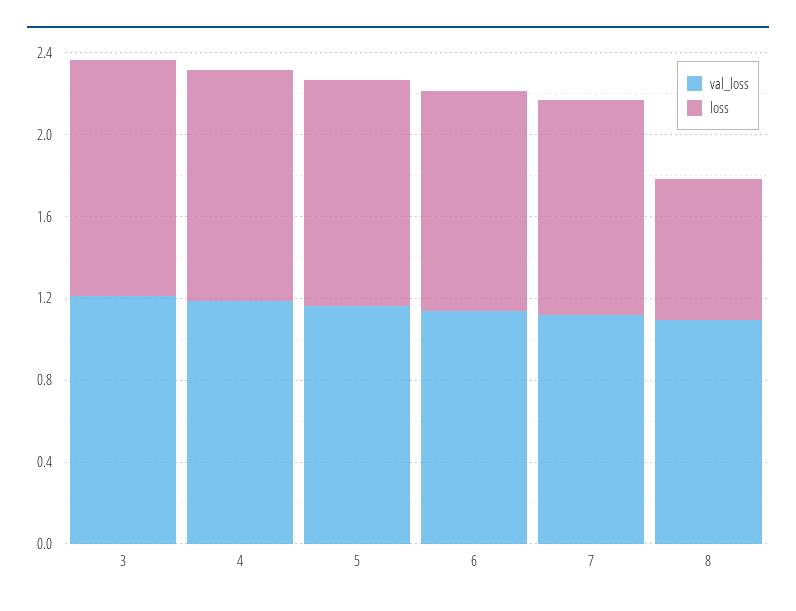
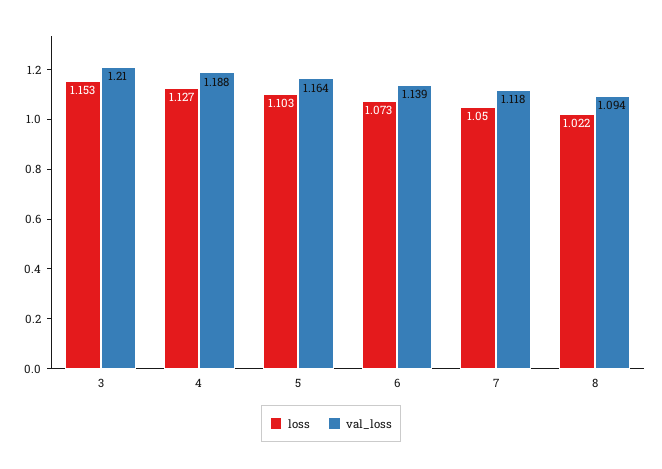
loss, 8: 0.7 -> 1.022

